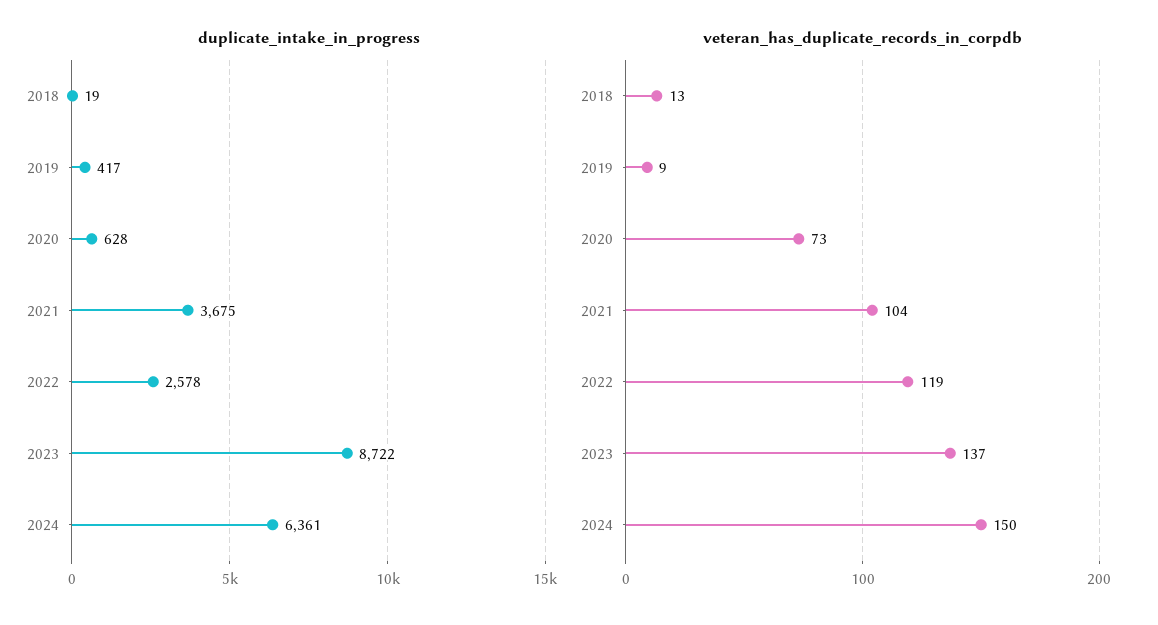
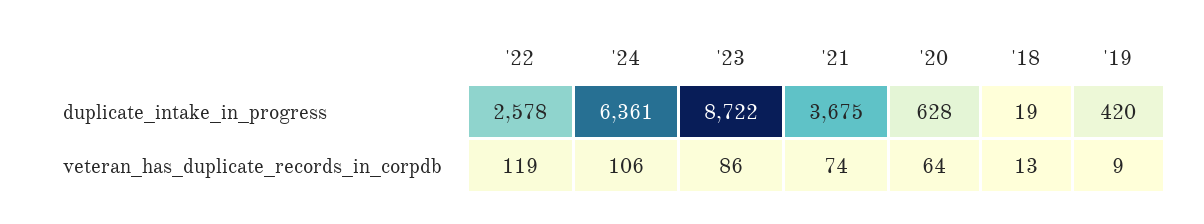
duplicate_intake_in_progress, 2019: 417 -> 420
veteran_has_duplicate_records_in_corpdb, 2020: 73 -> 64
veteran_has_duplicate_records_in_corpdb, 2021: 104 -> 74
veteran_has_duplicate_records_in_corpdb, 2023: 137 -> 86
veteran_has_duplicate_records_in_corpdb, 2024: 150 -> 106

